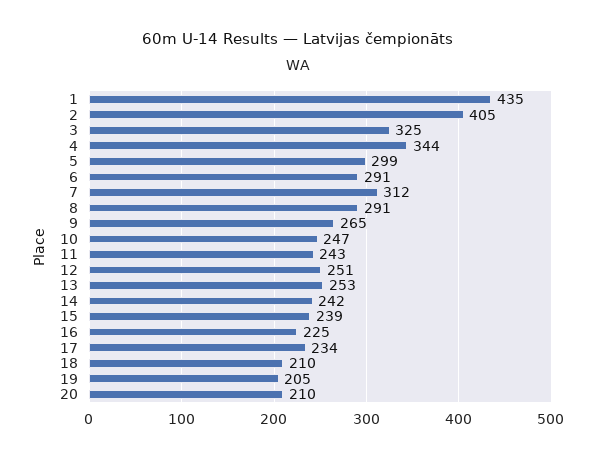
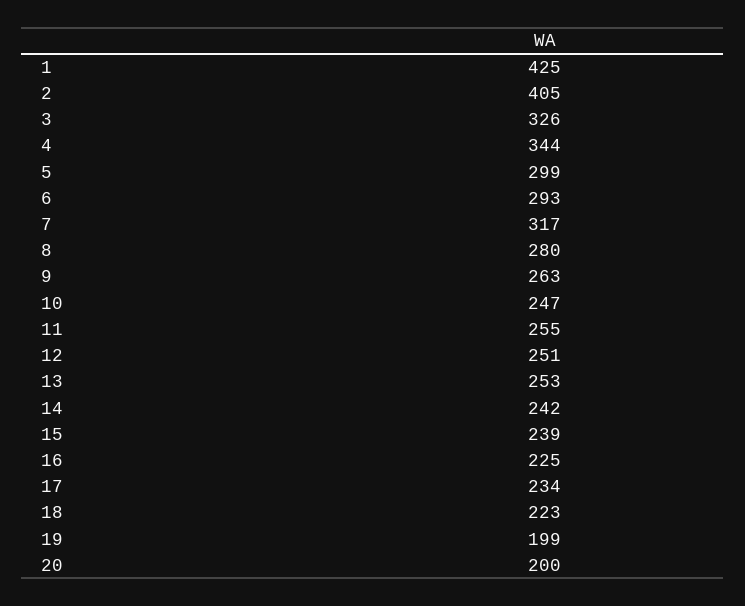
1: 435 -> 425
3: 325 -> 326
6: 291 -> 293
7: 312 -> 317
8: 291 -> 280
9: 265 -> 263
11: 243 -> 255
18: 210 -> 223
19: 205 -> 199
20: 210 -> 200

